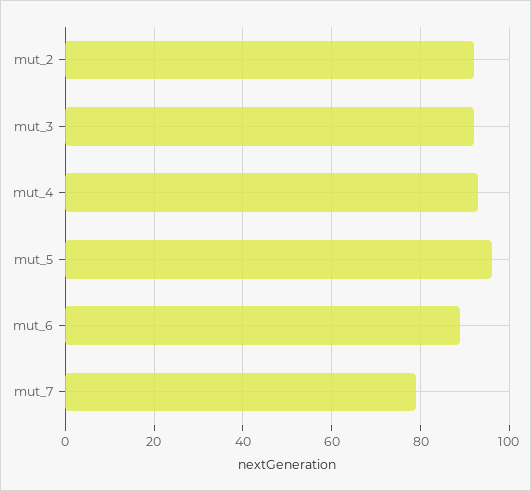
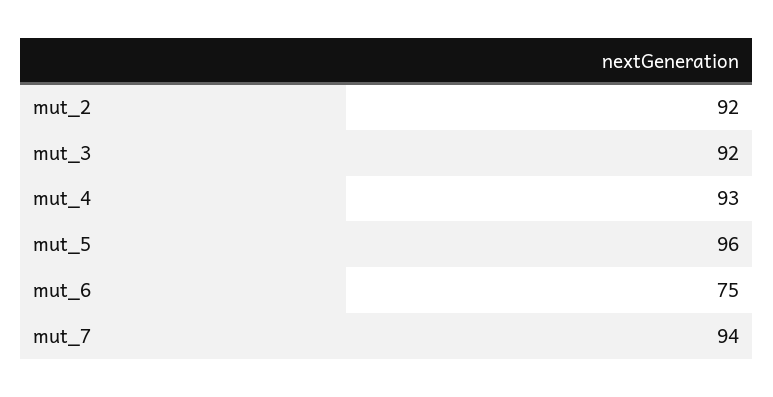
mut_6: 90 -> 75
mut_7: 80 -> 94

